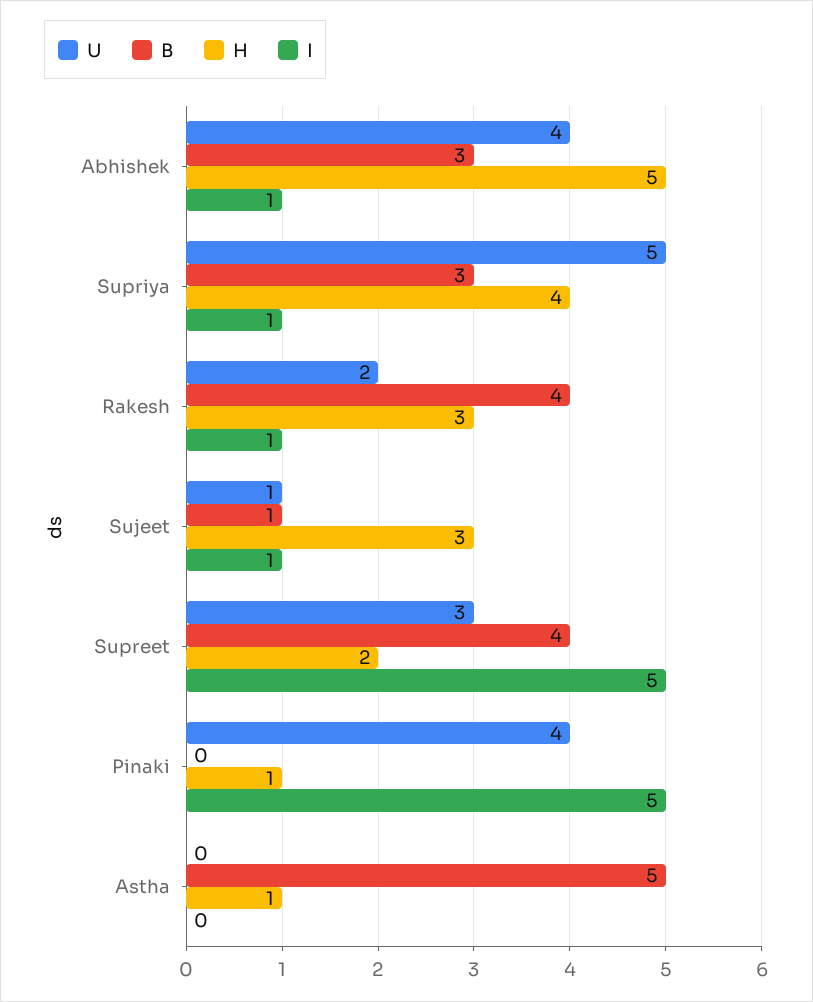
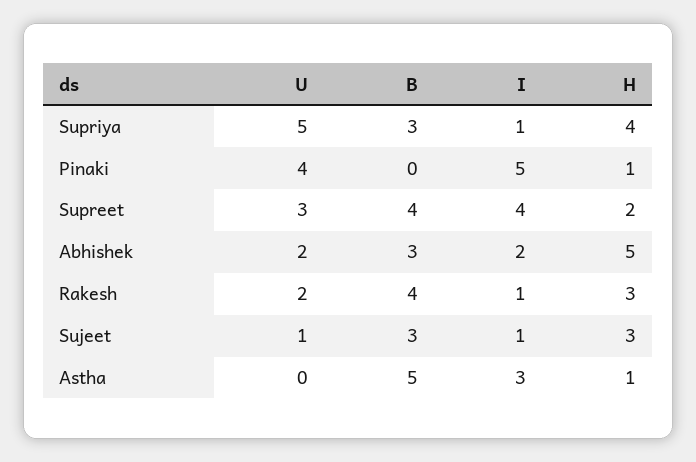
U, Abhishek: 4 -> 2
I, Abhishek: 1 -> 2
B, Sujeet: 1 -> 3
I, Supreet: 5 -> 4
I, Astha: 0 -> 3

